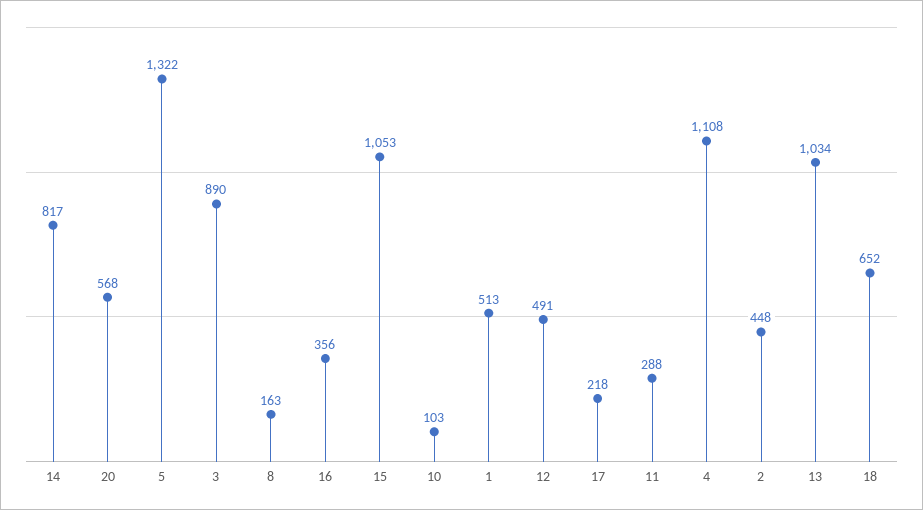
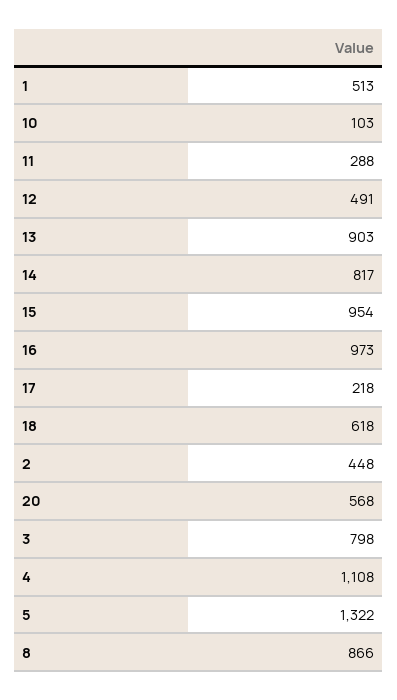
3: 890 -> 798
8: 163 -> 866
16: 356 -> 973
15: 1053 -> 954
13: 1034 -> 903
18: 652 -> 618

